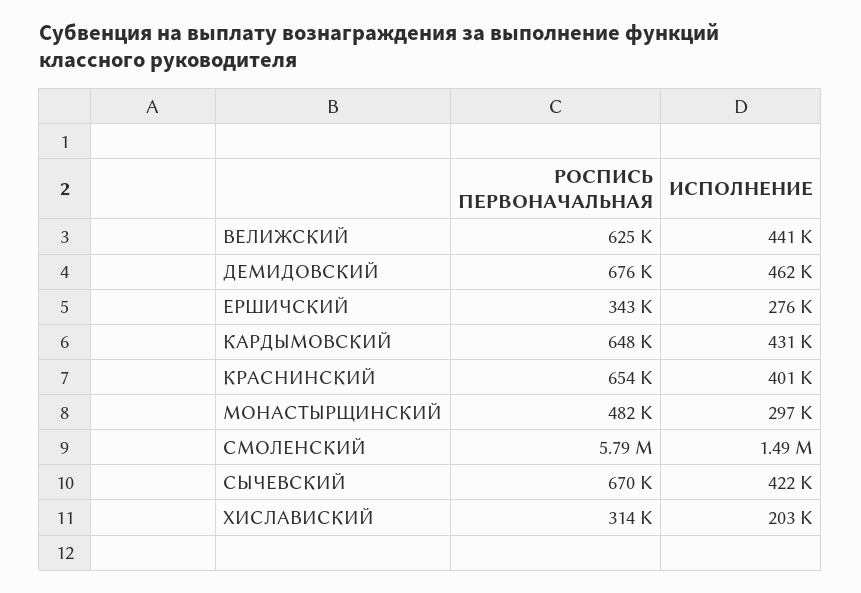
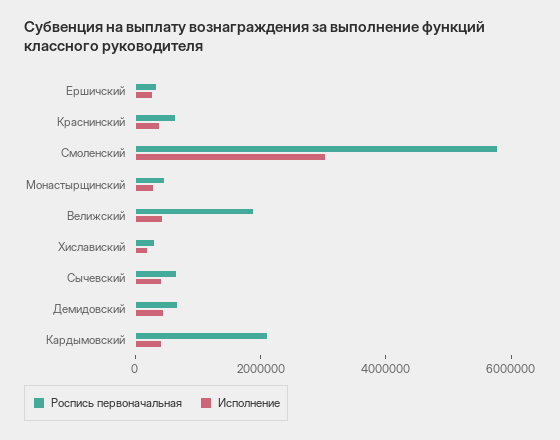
РОСПИСЬ ПЕРВОНАЧАЛЬНАЯ, ВЕЛИЖСКИЙ: 625000 -> 2000000
РОСПИСЬ ПЕРВОНАЧАЛЬНАЯ, КАРДЫМОВСКИЙ: 648000 -> 2000000
ИСПОЛНЕНИЕ, СМОЛЕНСКИЙ: 1490000 -> 3000000

